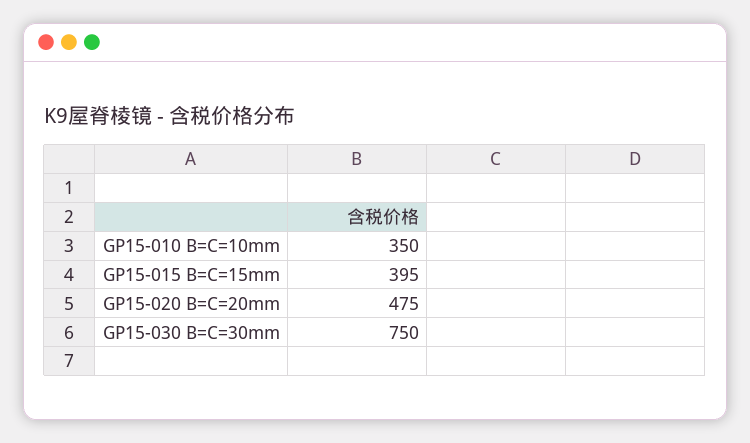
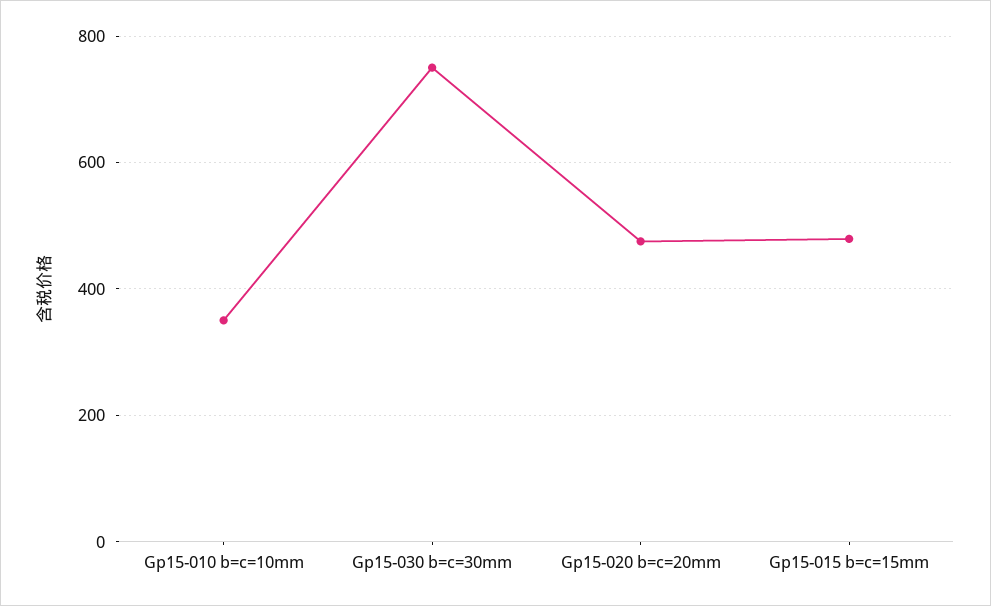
GP15-015 B=C=15mm: 395 -> 480

